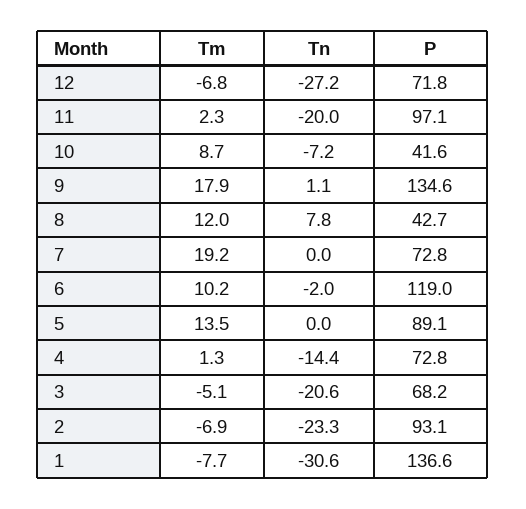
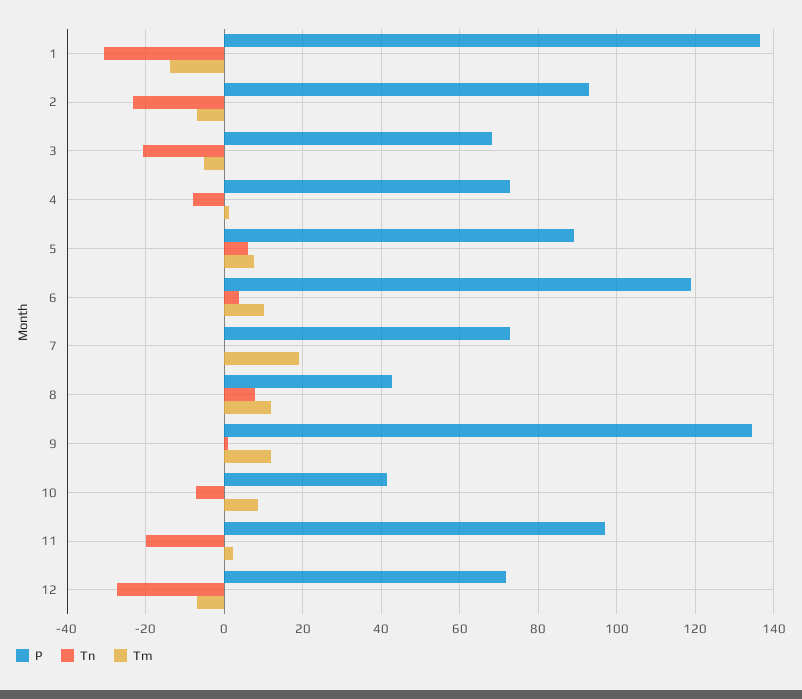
Tm, 9: 17.9 -> 12
Tn, 6: -2 -> 4
Tm, 5: 13.5 -> 8
Tn, 5: 0 -> 6
Tn, 4: -14.4 -> -8
Tm, 1: -7.7 -> -14

